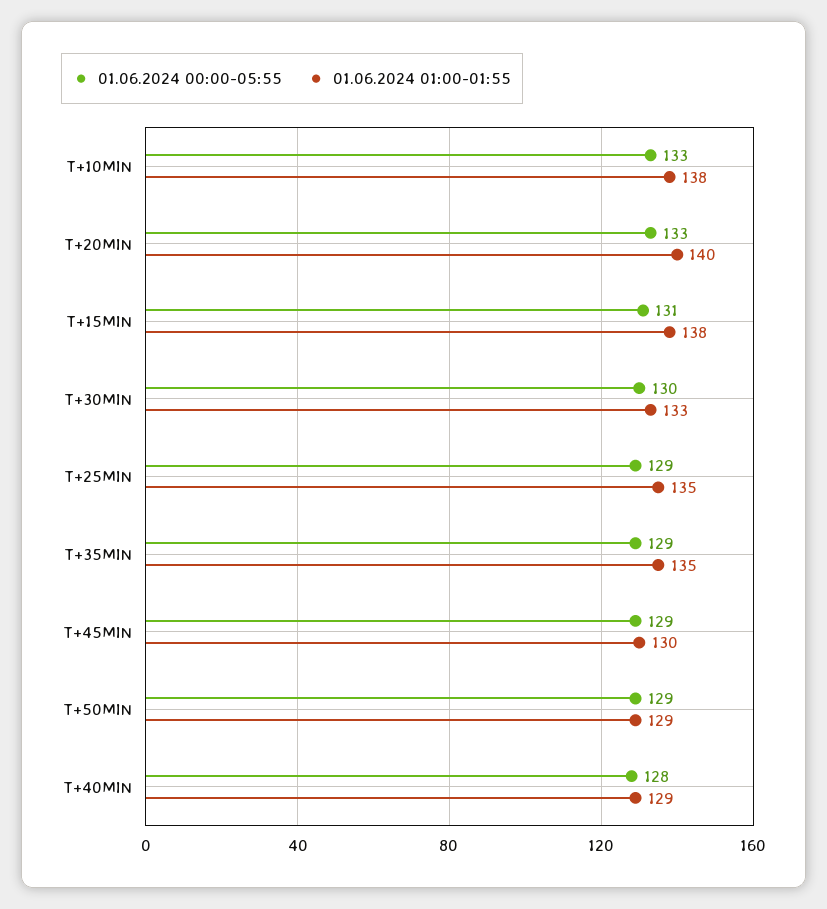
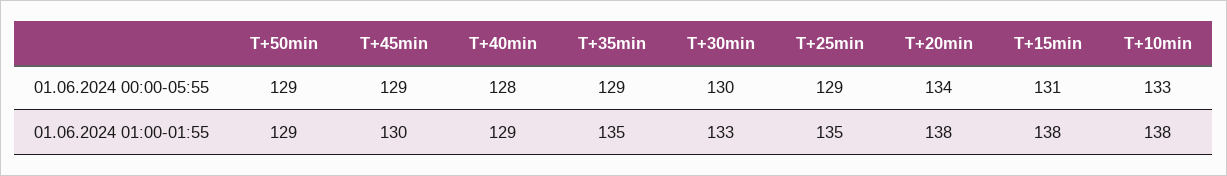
01.06.2024 00:00-05:55, T+20MIN: 133 -> 134
01.06.2024 01:00-01:55, T+20MIN: 140 -> 138

